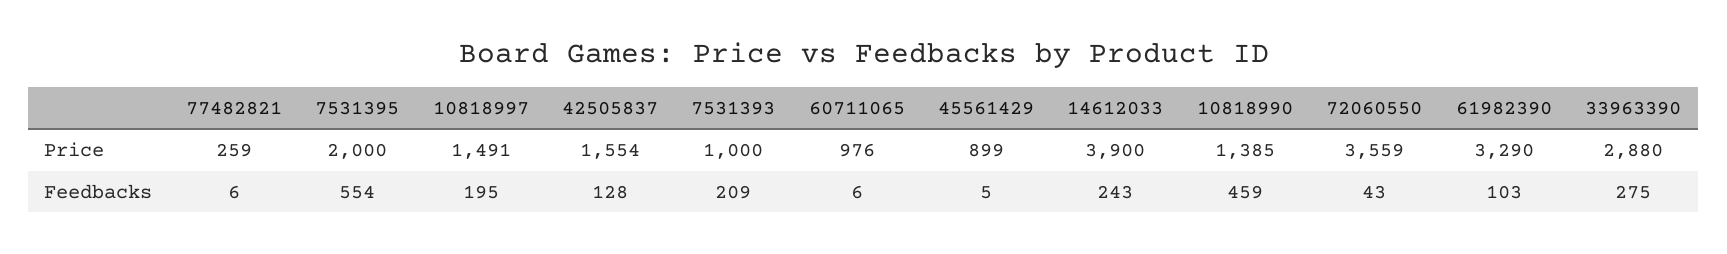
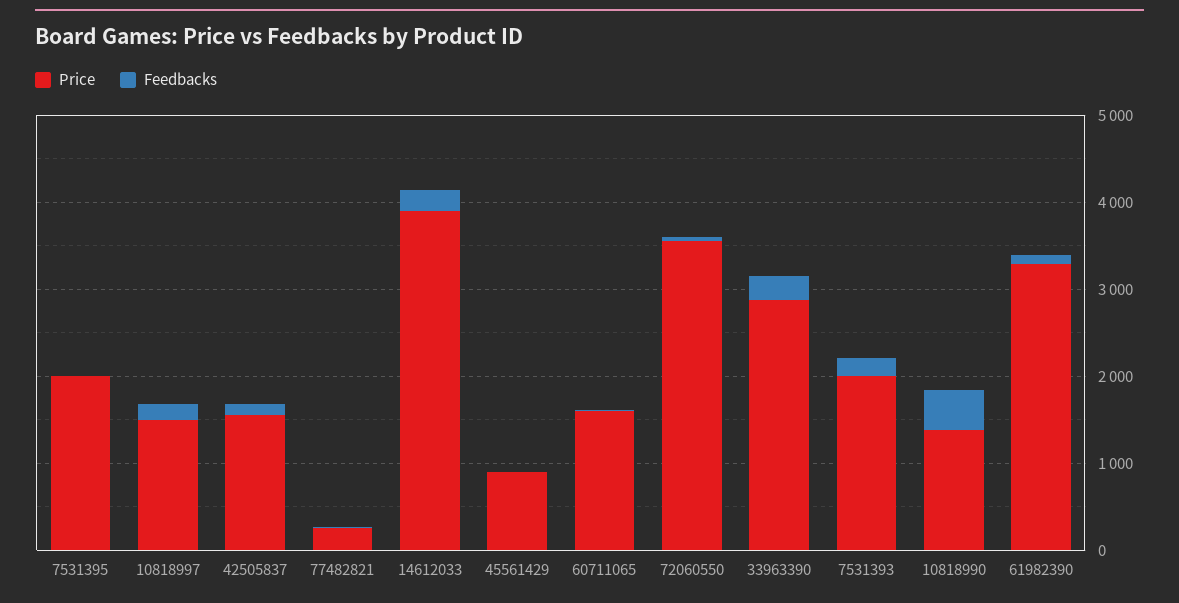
Price, 7531393: 1000 -> 2000
Price, 60711065: 976 -> 1600
Feedbacks, 7531395: 554 -> 0

